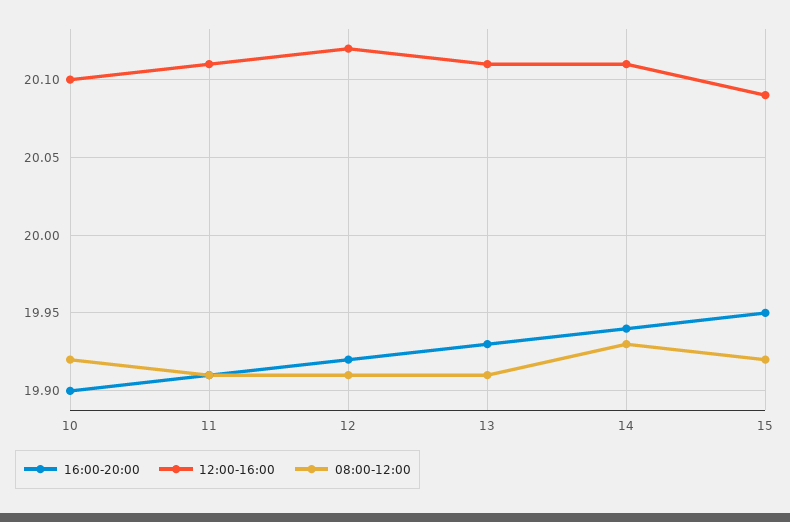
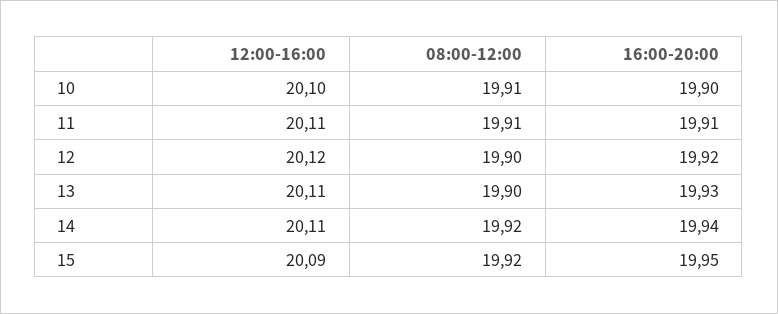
08:00-12:00, 10: 19.92 -> 19.91
08:00-12:00, 12: 19.91 -> 19.9
08:00-12:00, 13: 19.91 -> 19.9
08:00-12:00, 14: 19.93 -> 19.92

